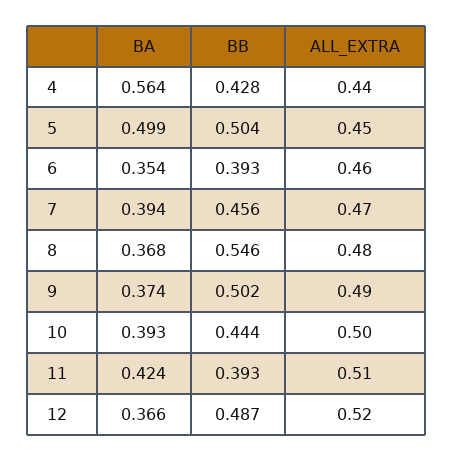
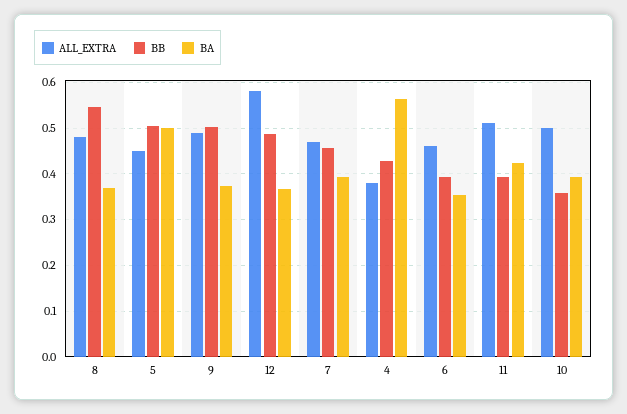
ALL_EXTRA, 4: 0.44 -> 0.38
BB, 10: 0.444 -> 0.36
ALL_EXTRA, 12: 0.52 -> 0.58

